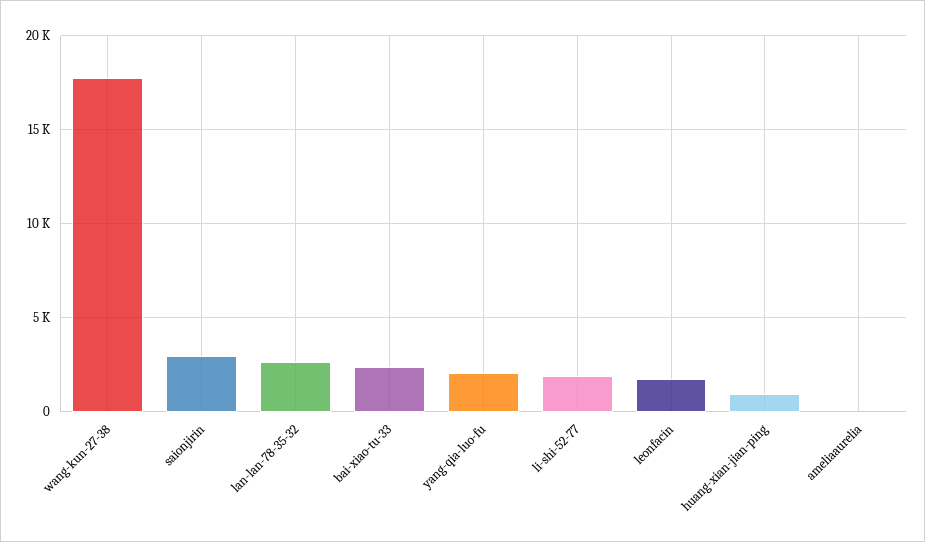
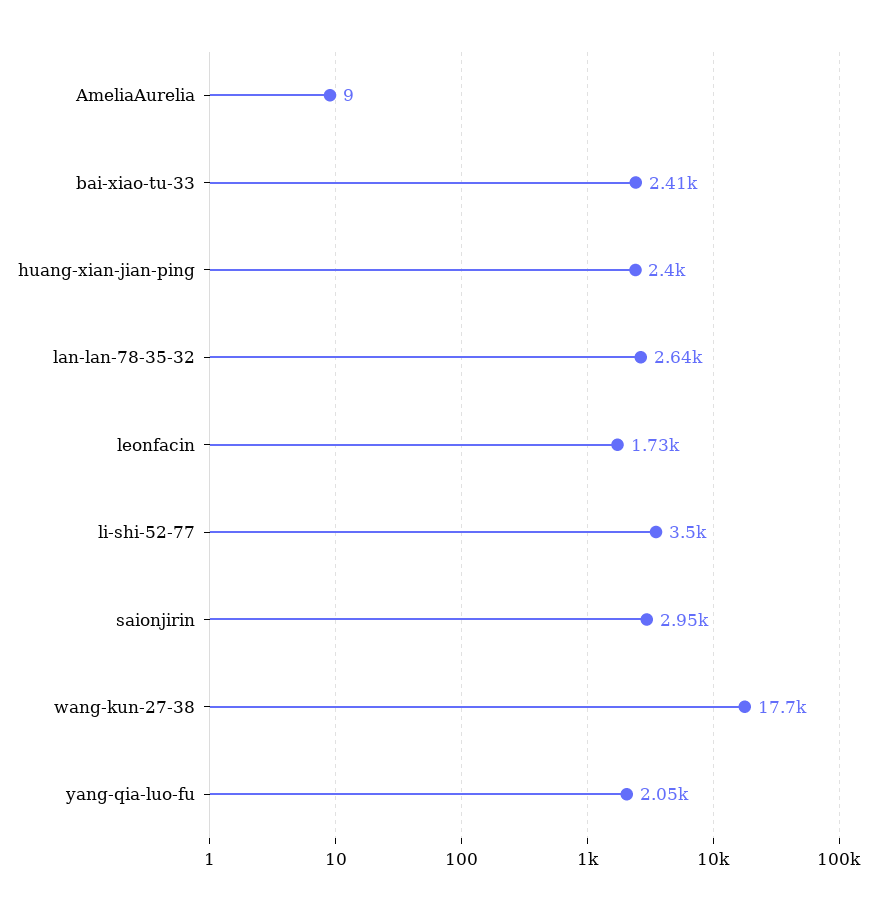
li-shi-52-77: 2000 -> 3500
huang-xian-jian-ping: 1000 -> 2400

